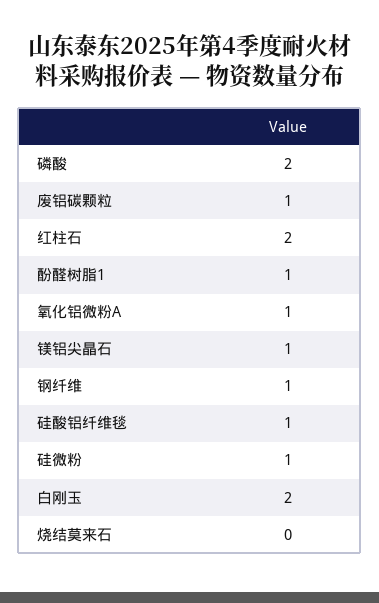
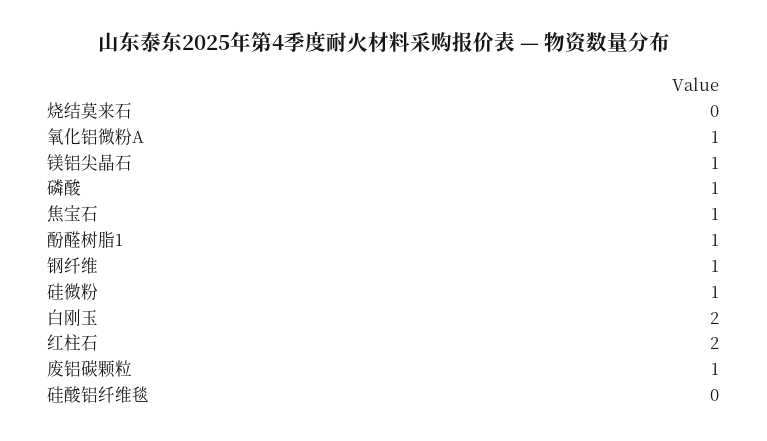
磷酸: 2 -> 1
硅酸铝纤维毯: 1 -> 0
焦宝石: none -> 1

